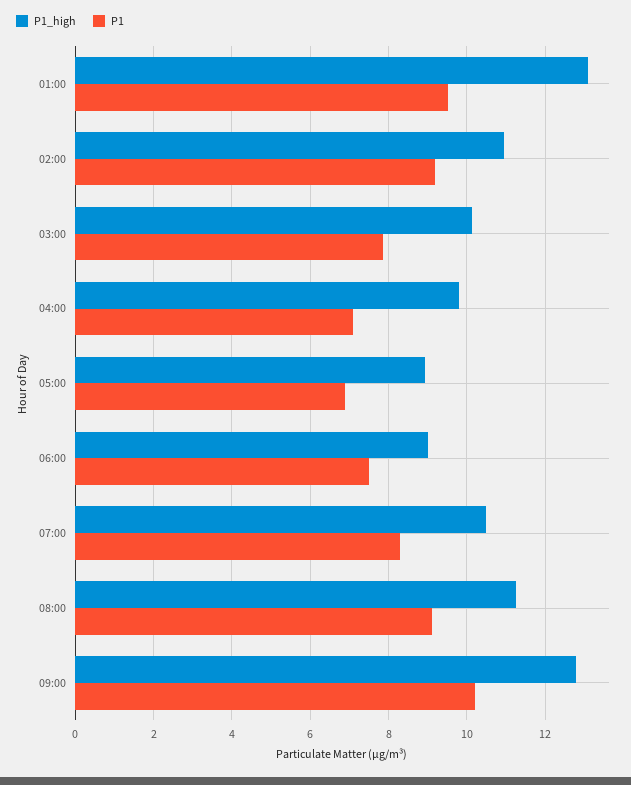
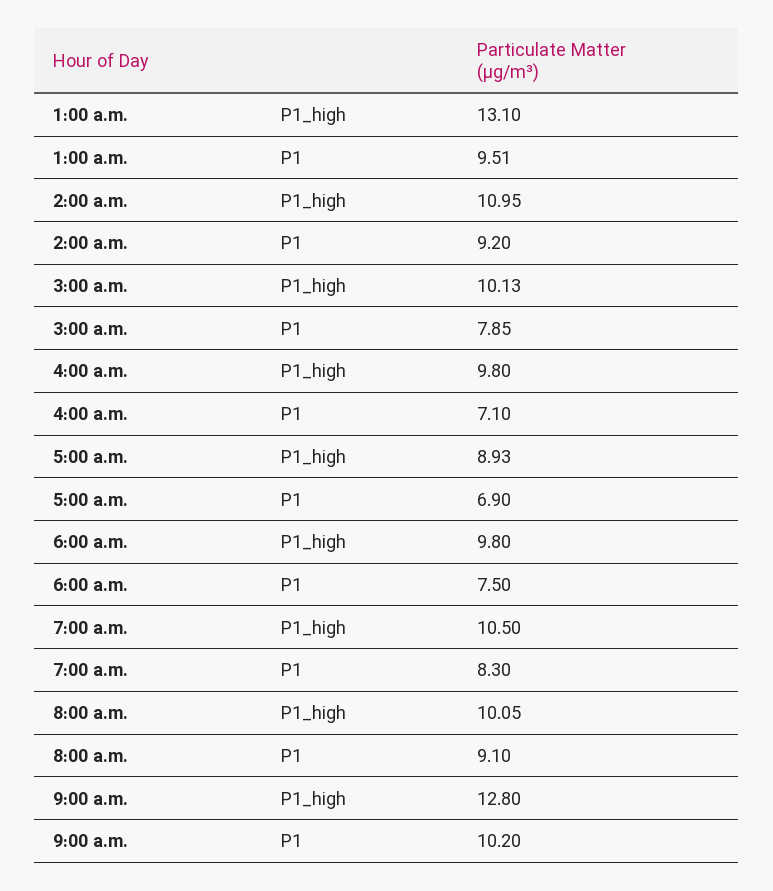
P1_high, 06:00: 9 -> 9.8
P1_high, 08:00: 11.2 -> 10.05

